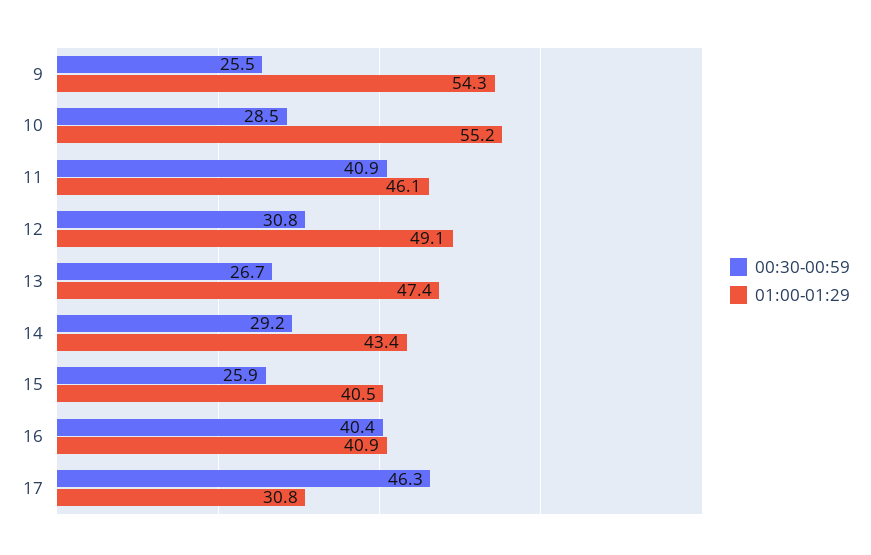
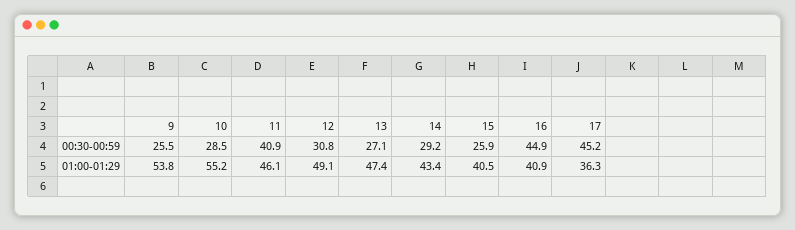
01:00-01:29, 9: 54.3 -> 53.8
00:30-00:59, 13: 26.7 -> 27.1
00:30-00:59, 16: 40.4 -> 44.9
00:30-00:59, 17: 46.3 -> 45.2
01:00-01:29, 17: 30.8 -> 36.3

